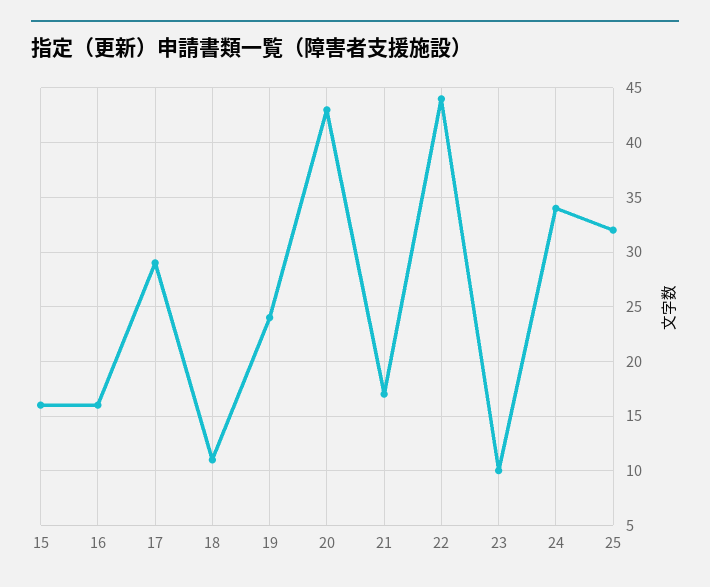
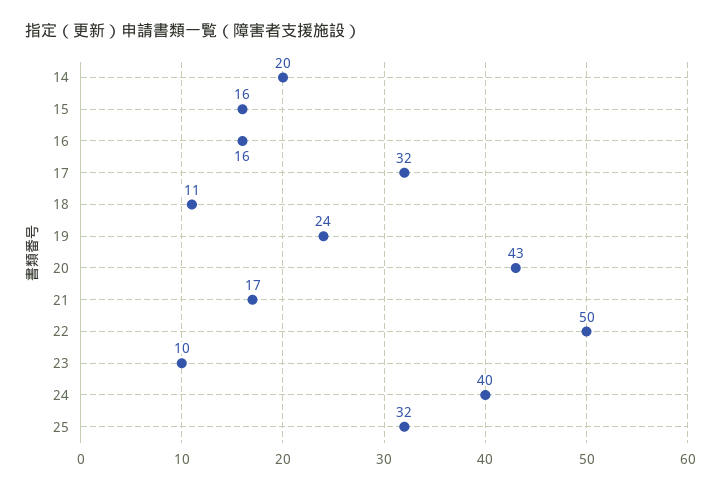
17: 29 -> 32
22: 44 -> 50
24: 34 -> 40
14: none -> 20

